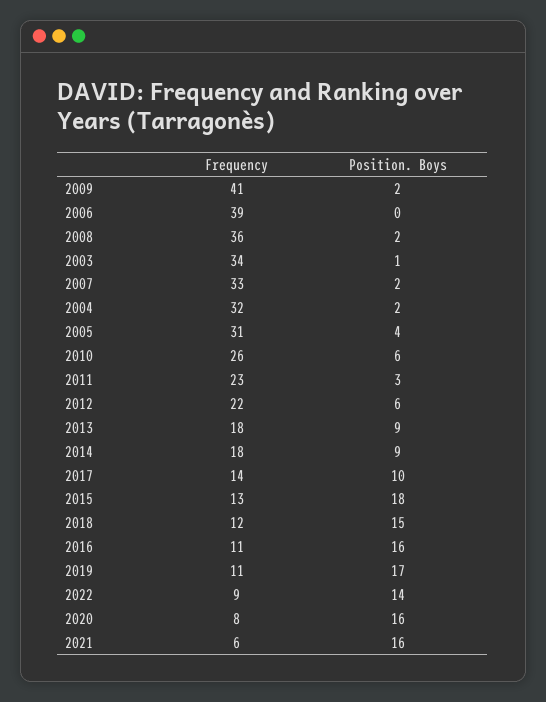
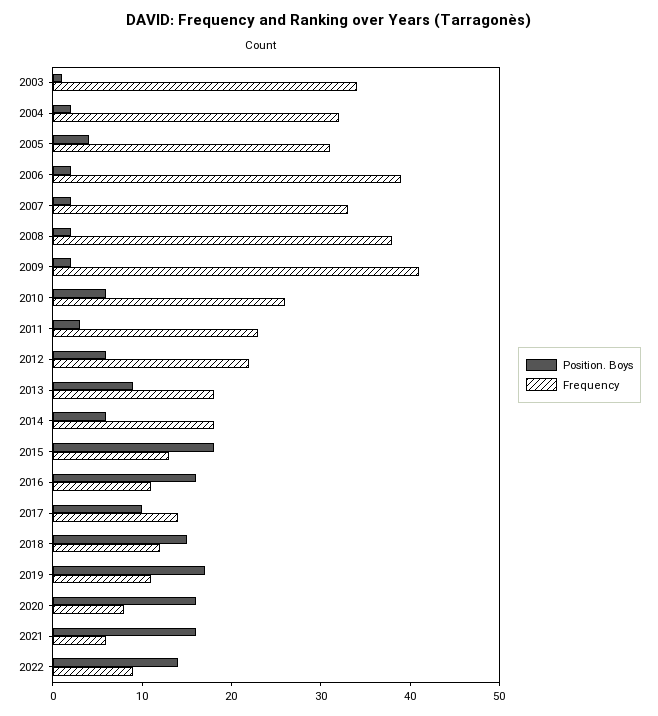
Position. Boys, 2006: 0 -> 2
Frequency, 2008: 36 -> 38
Position. Boys, 2014: 9 -> 6

